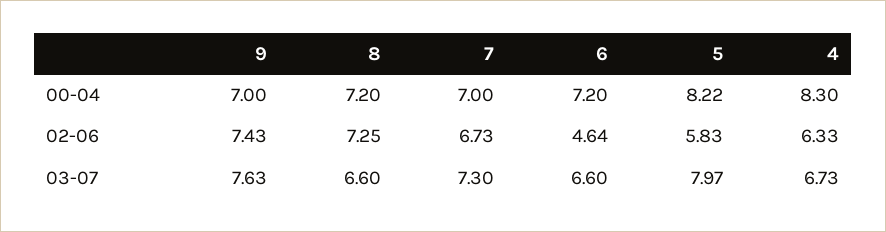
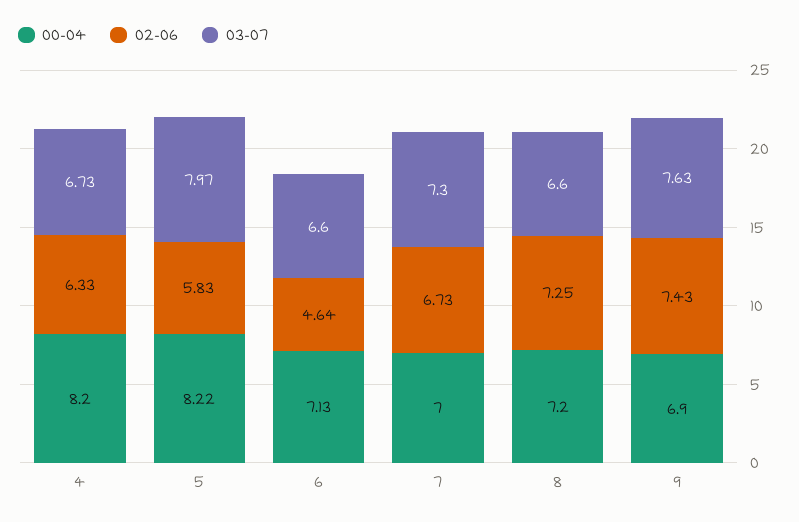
00-04, 9: 7 -> 6.9
00-04, 6: 7.2 -> 7.13
00-04, 4: 8.3 -> 8.2

